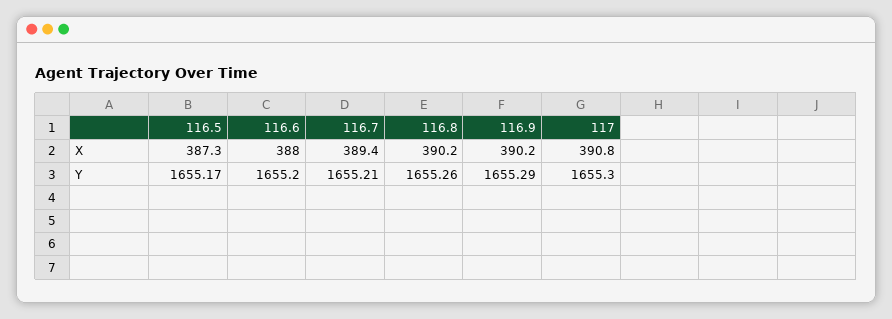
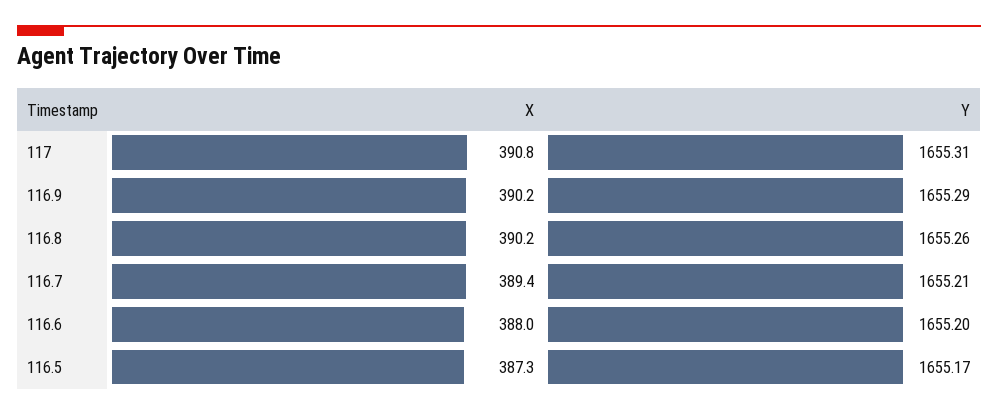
117, Y: 1655.3 -> 1655.31

